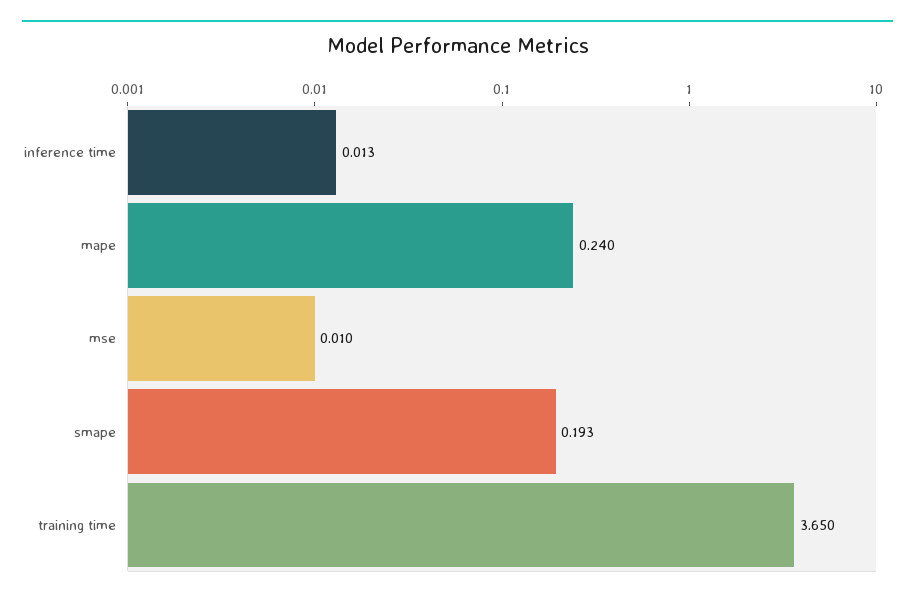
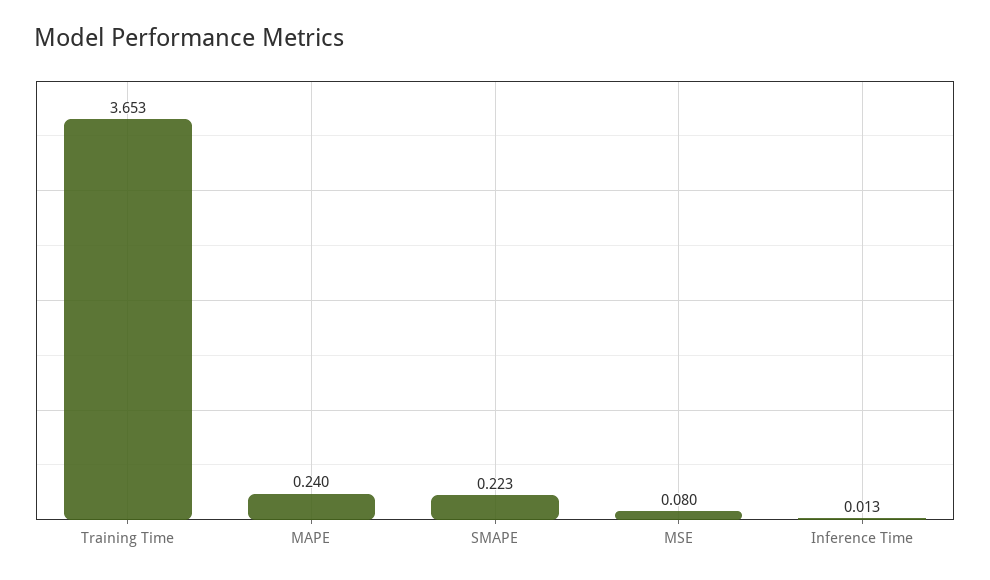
mse: 0.01 -> 0.08
smape: 0.193 -> 0.223
training time: 3.65 -> 3.653

